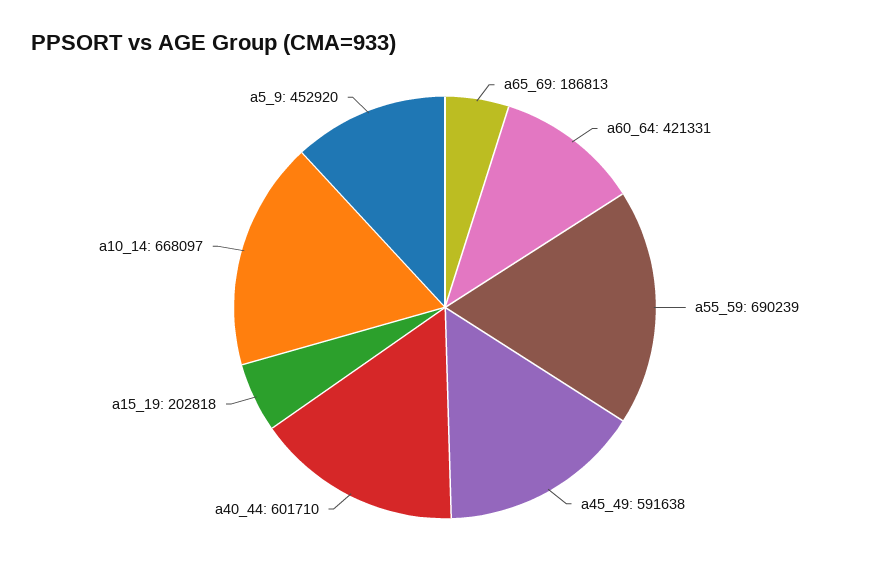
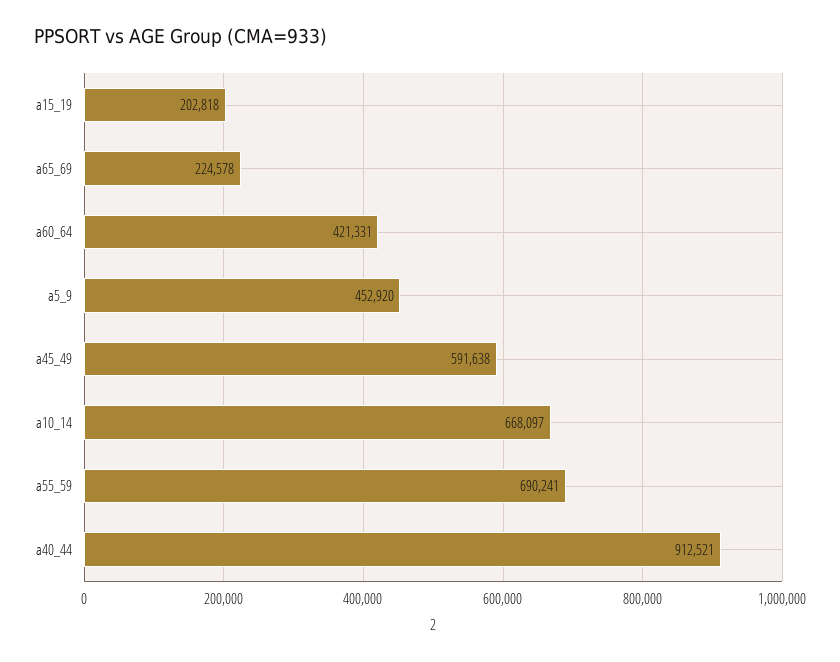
a65_69: 186813 -> 224578
a55_59: 690239 -> 690241
a40_44: 601710 -> 912521

